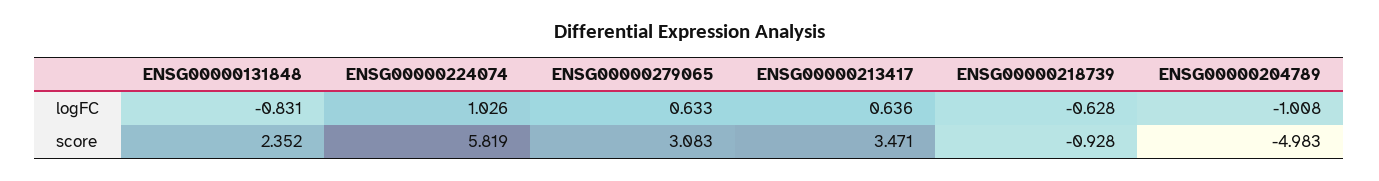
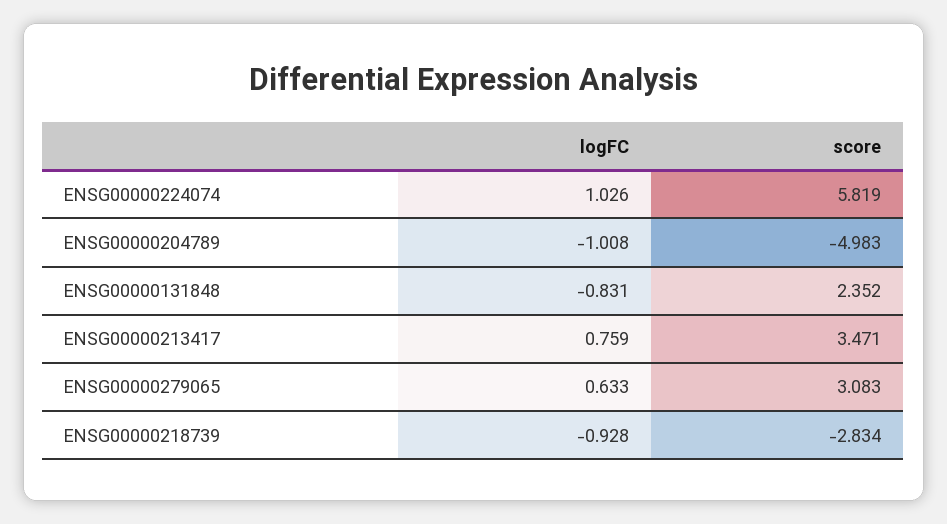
ENSG00000213417, logFC: 0.636 -> 0.759
ENSG00000218739, logFC: -0.628 -> -0.928
ENSG00000218739, score: -0.928 -> -2.834

